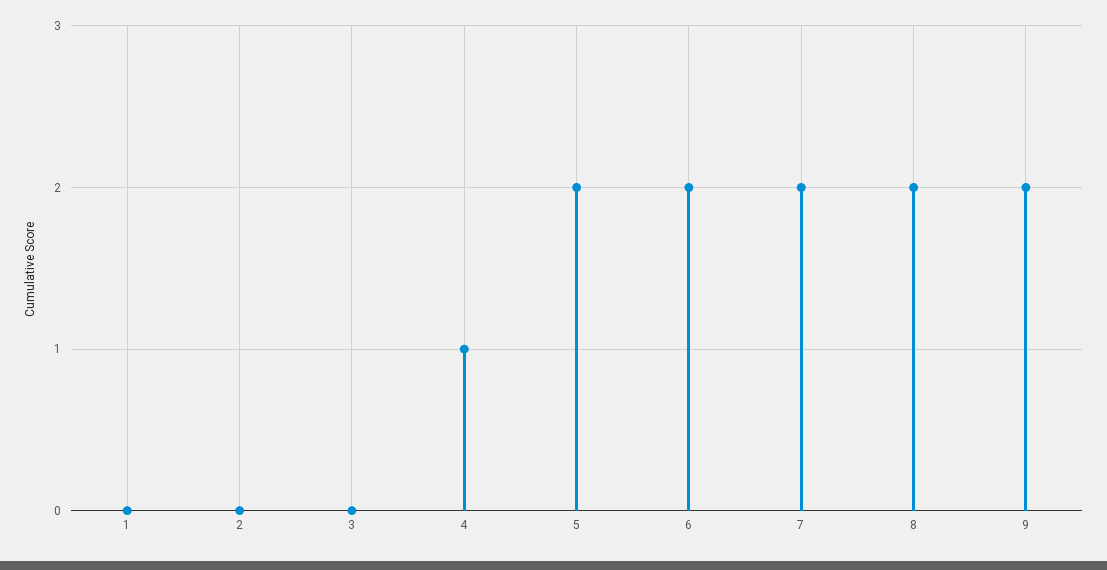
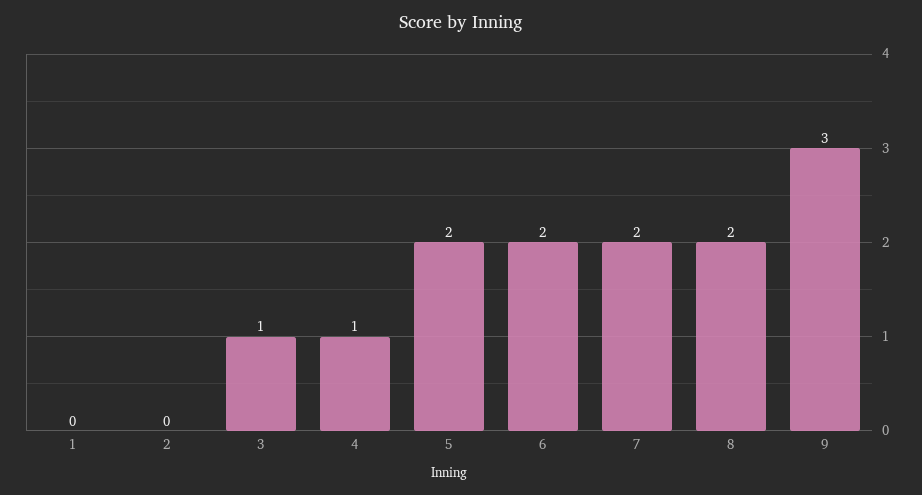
3: 0 -> 1
9: 2 -> 3

